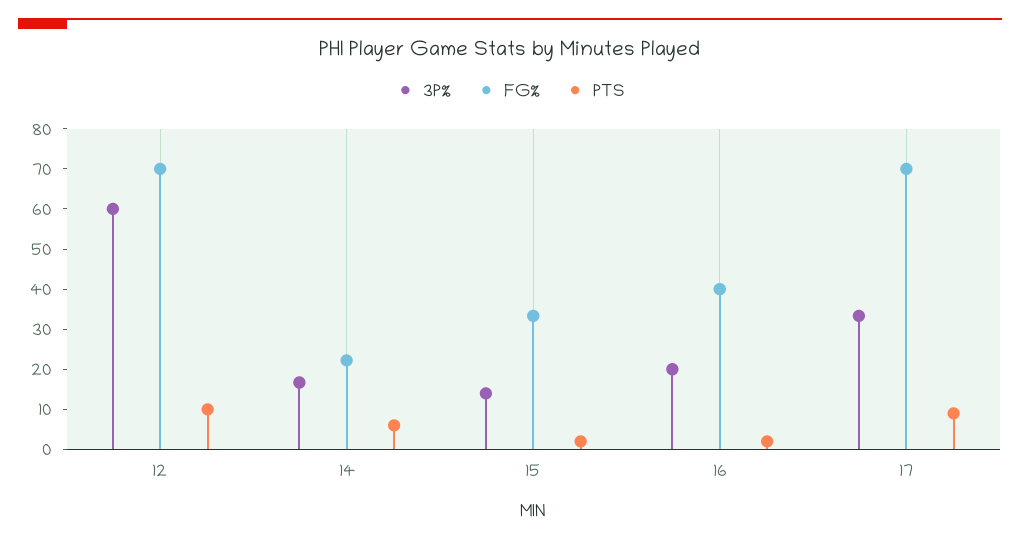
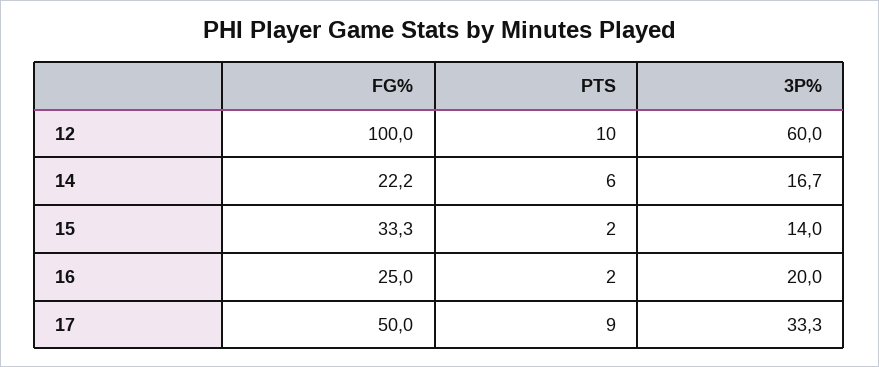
FG%, 12: 70 -> 100
FG%, 16: 40 -> 25
FG%, 17: 70 -> 50

